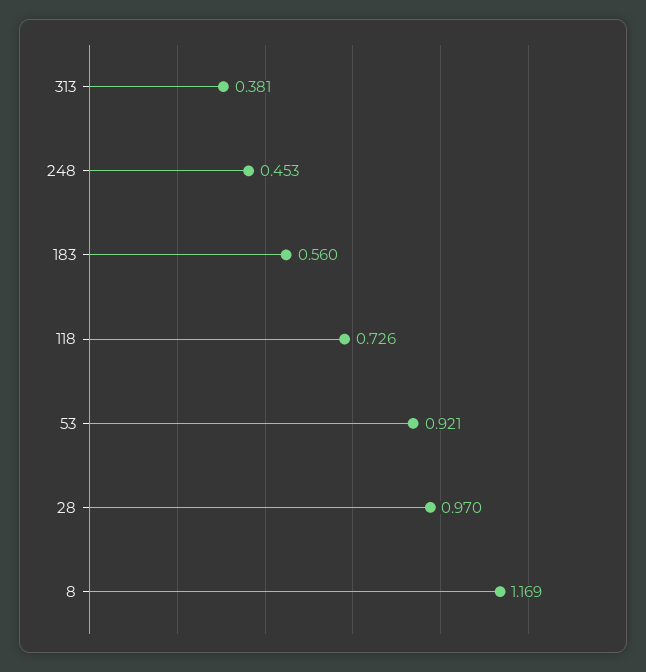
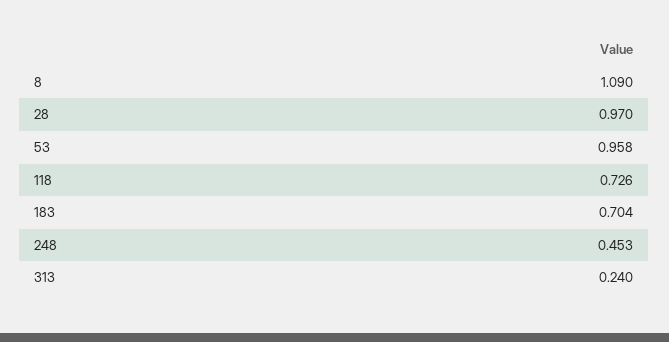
313: 0.381 -> 0.24
183: 0.56 -> 0.704
53: 0.921 -> 0.958
8: 1.169 -> 1.09

